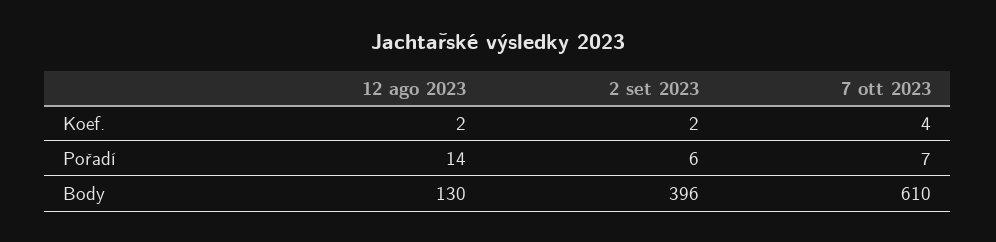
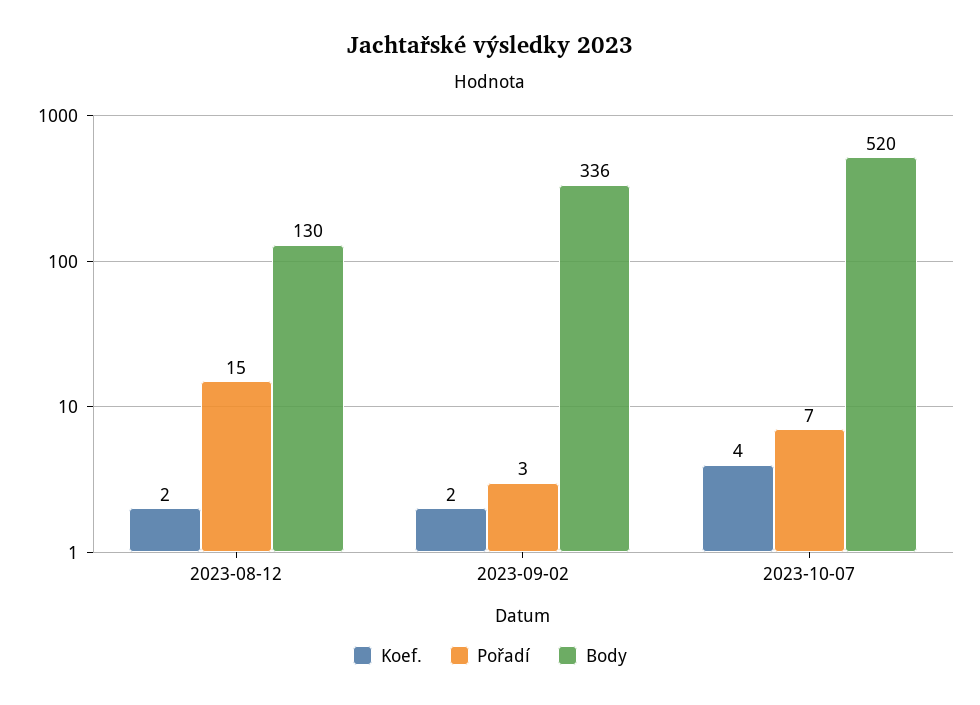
Pořadí, 12 ago 2023: 14 -> 15
Pořadí, 2 set 2023: 6 -> 3
Body, 2 set 2023: 396 -> 336
Body, 7 ott 2023: 610 -> 520

